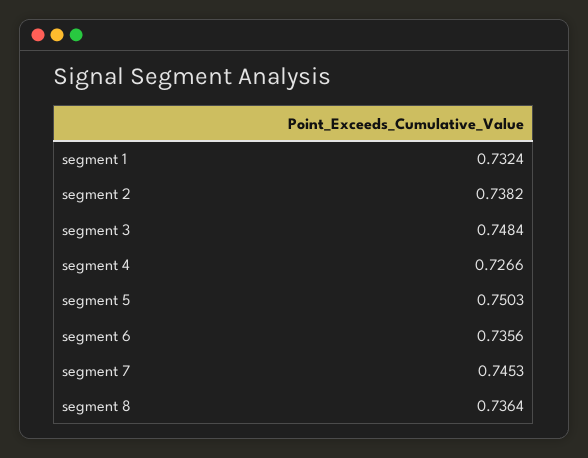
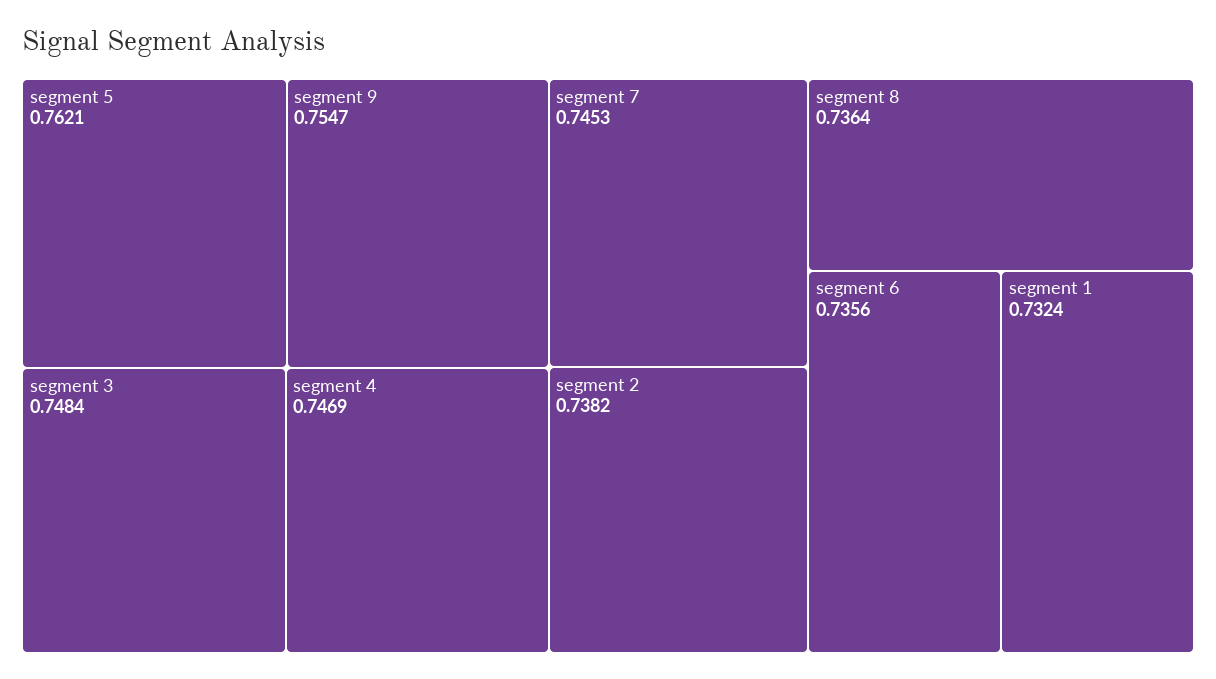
segment 4: 0.7266 -> 0.7469
segment 5: 0.7503 -> 0.7621
segment 9: none -> 0.7547

